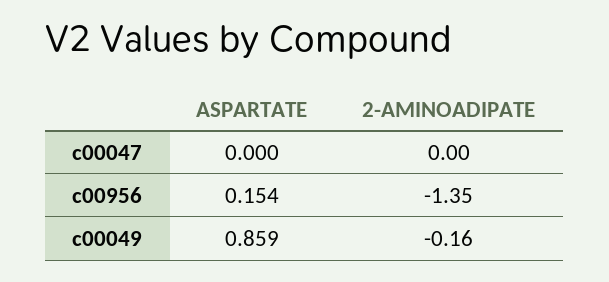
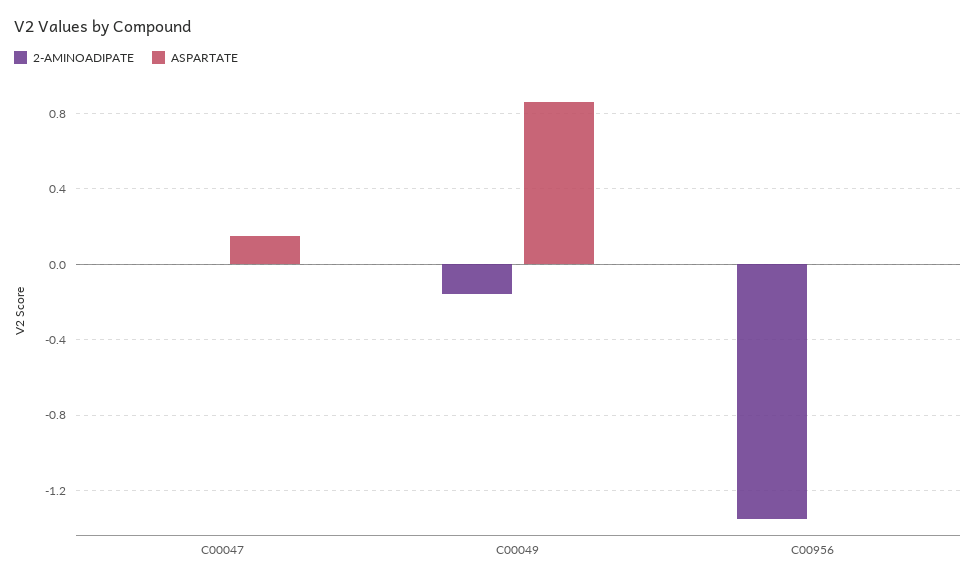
ASPARTATE, c00047: 0 -> 0.15
ASPARTATE, c00956: 0.154 -> 0

